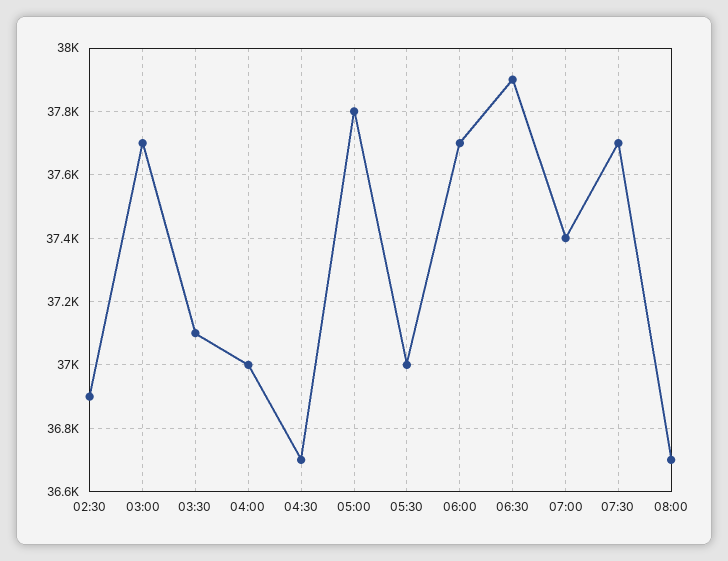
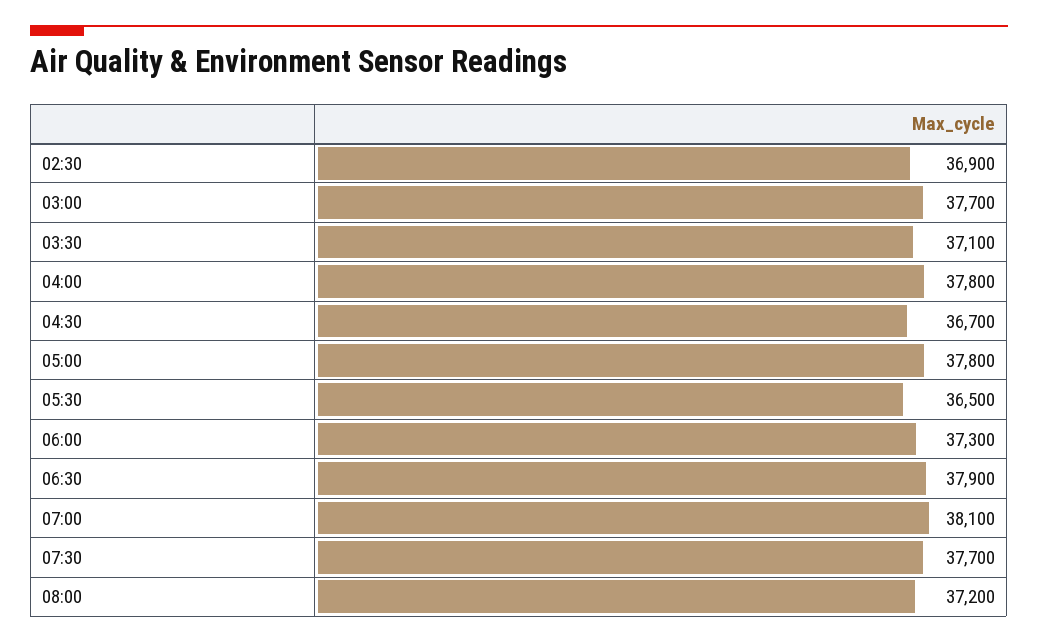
04:00: 37000 -> 37800
05:30: 37000 -> 36500
06:00: 37700 -> 37300
07:00: 37400 -> 38100
08:00: 36700 -> 37200

